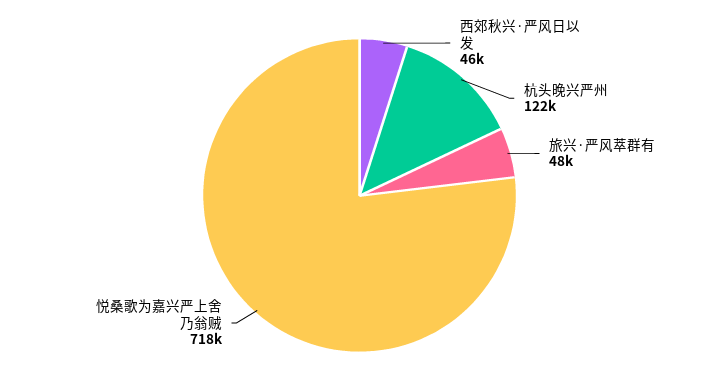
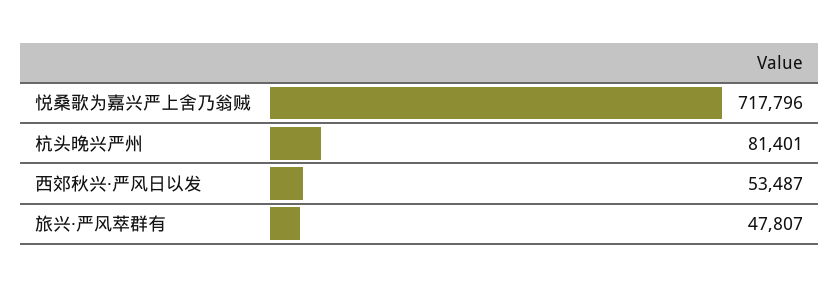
西郊秋兴·严风日以发: 46000 -> 53487
杭头晚兴严州: 122000 -> 81401

